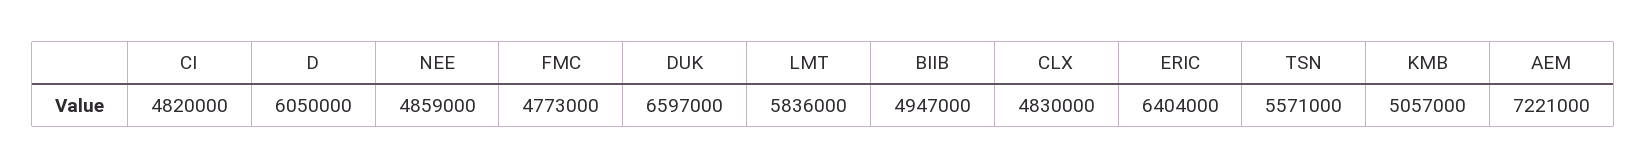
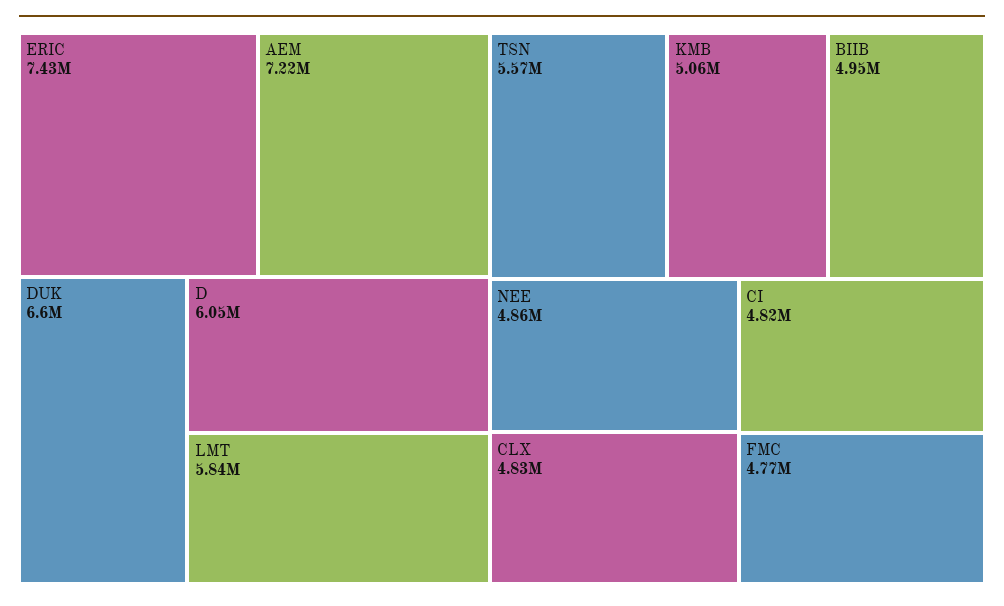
ERIC: 6404000 -> 7430000

